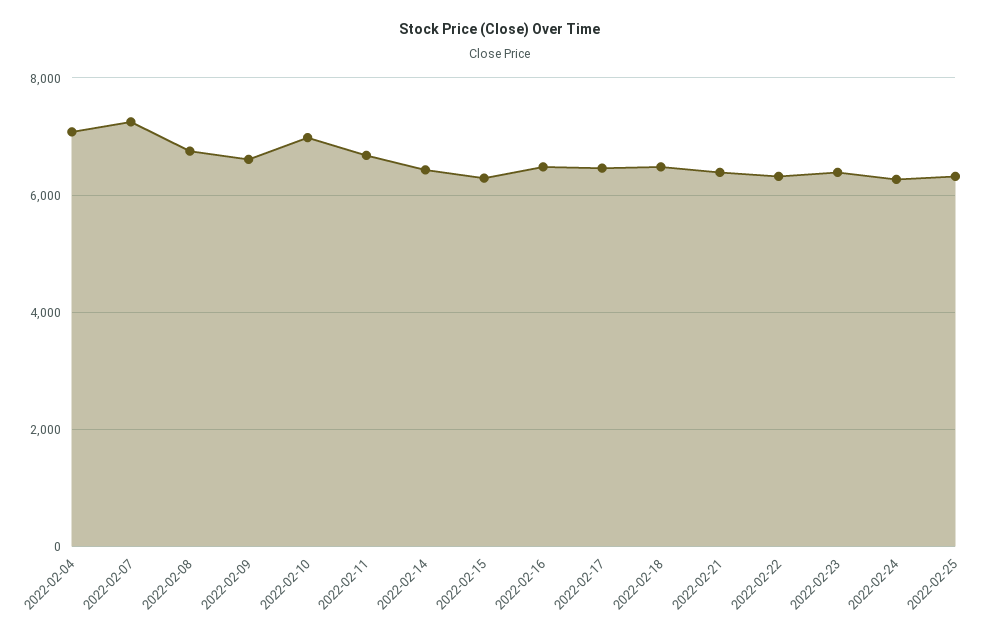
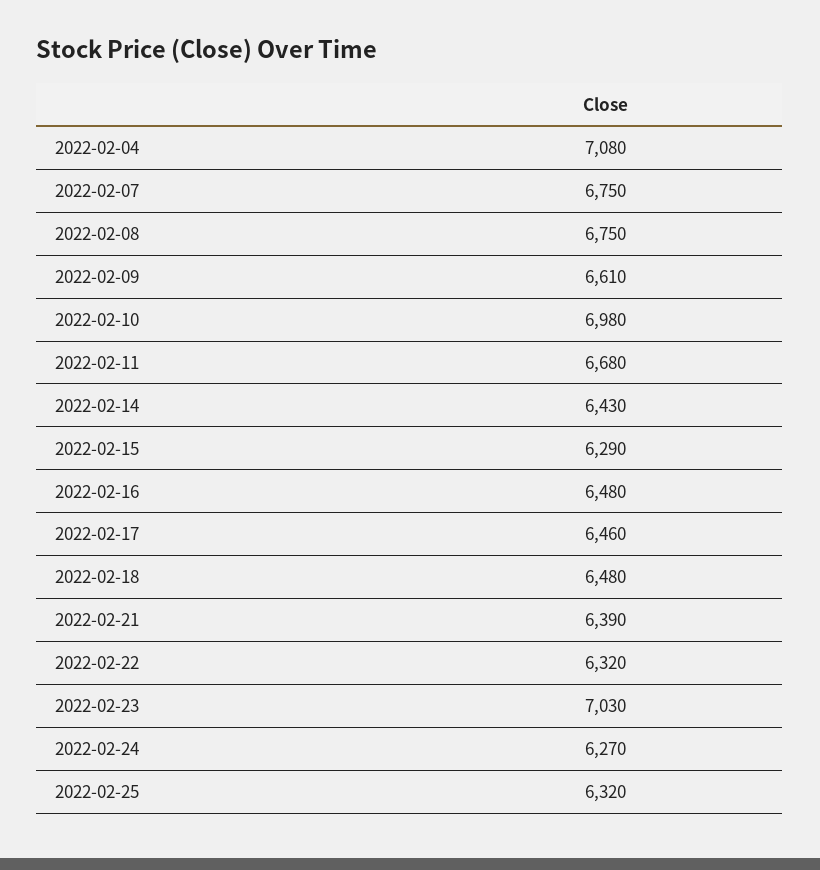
2022-02-07: 7200 -> 6750
2022-02-23: 6400 -> 7030

